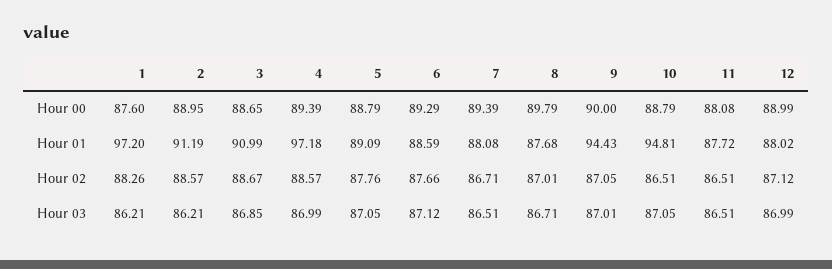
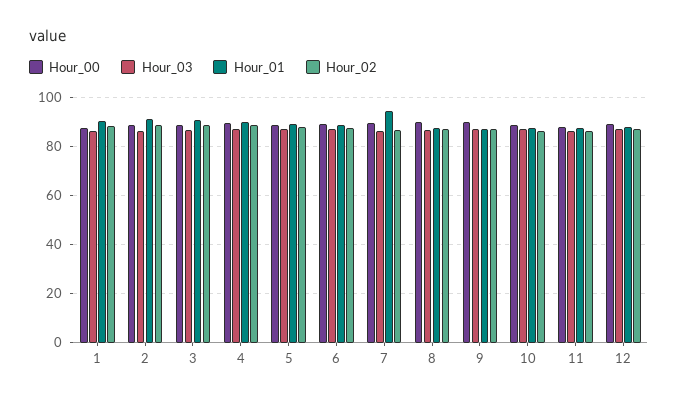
Hour 01, 1: 97.2 -> 90
Hour 01, 4: 97.18 -> 90
Hour 01, 7: 88.08 -> 95
Hour 01, 9: 94.43 -> 87.5
Hour 01, 10: 94.81 -> 87.5

